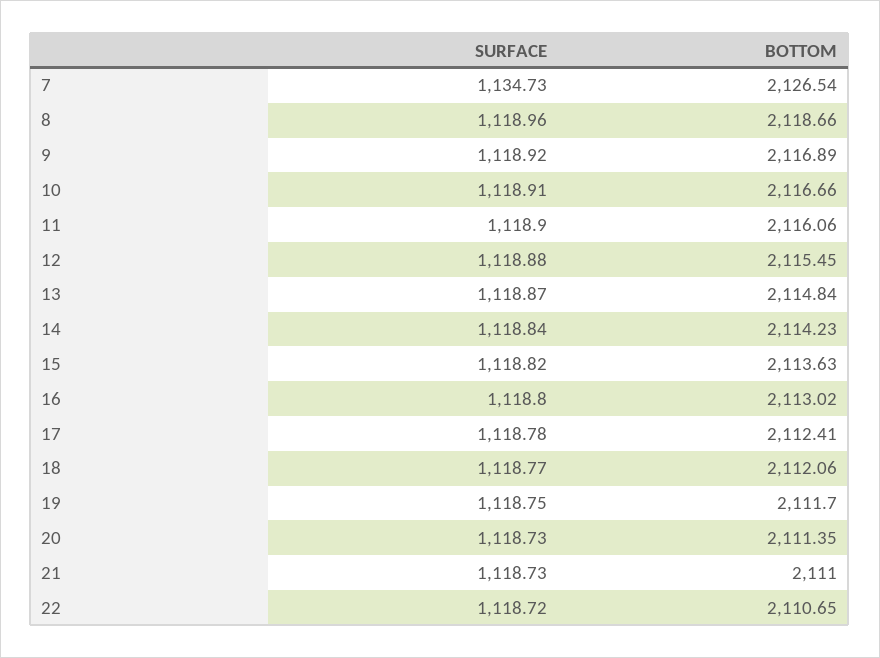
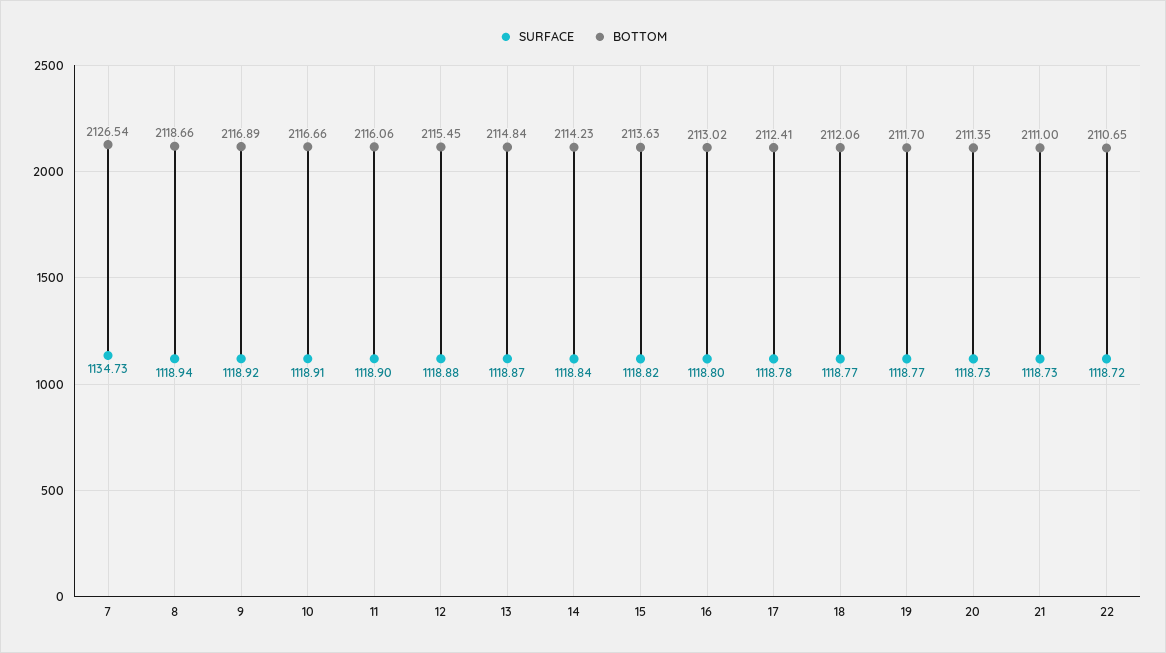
SURFACE, 8: 1118.96 -> 1118.94
SURFACE, 19: 1118.75 -> 1118.77

